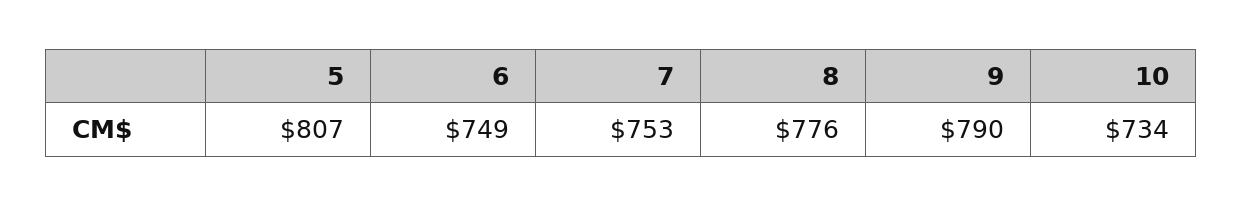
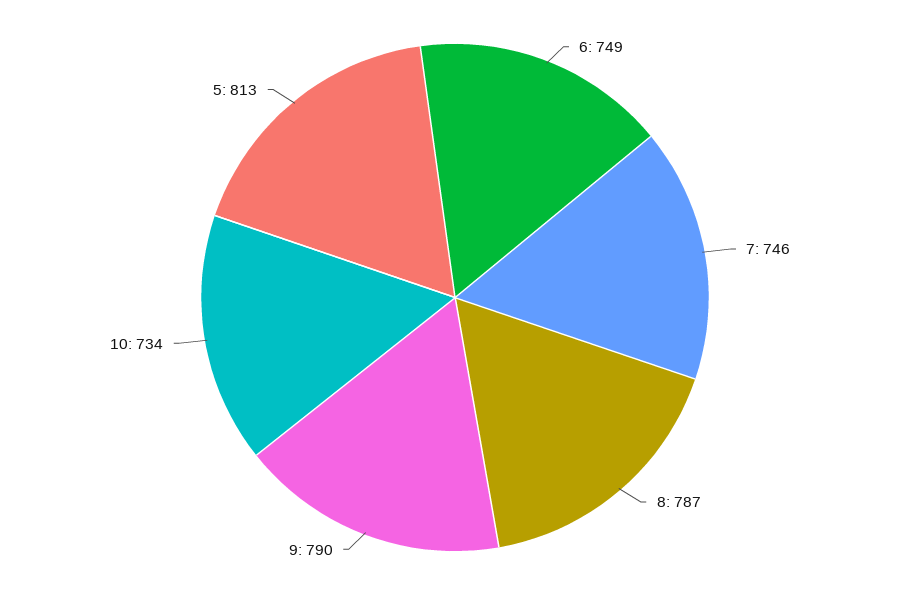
5: 807 -> 813
7: 753 -> 746
8: 776 -> 787

